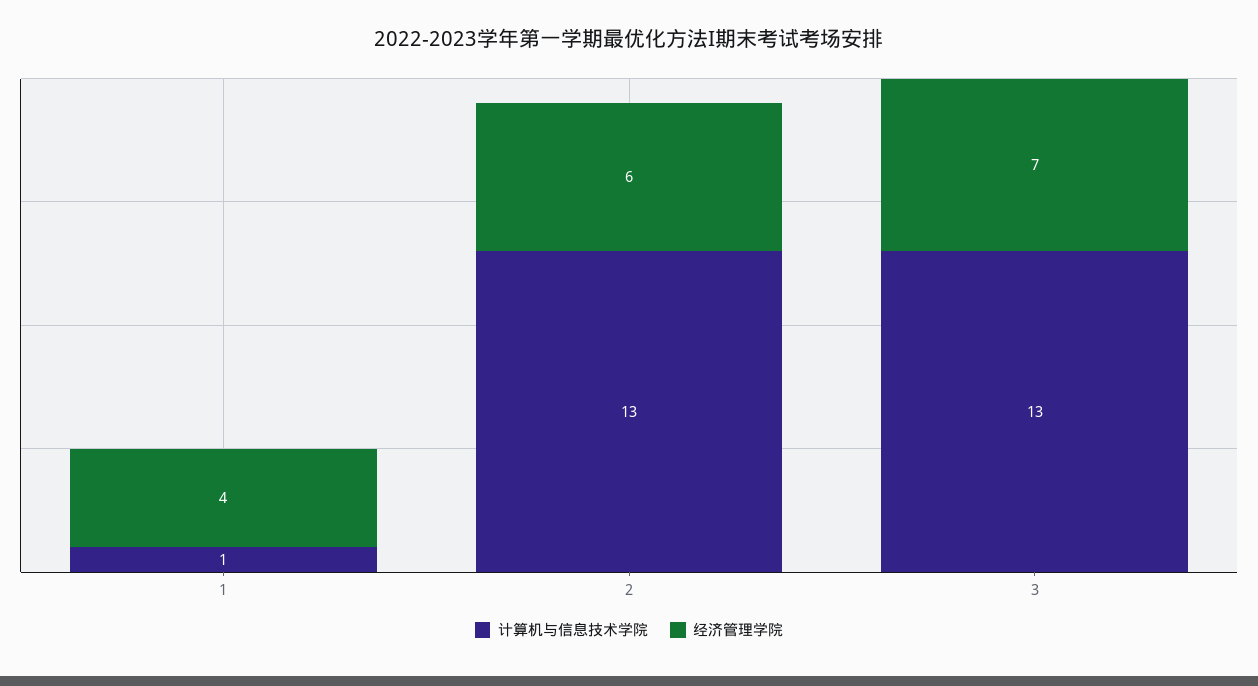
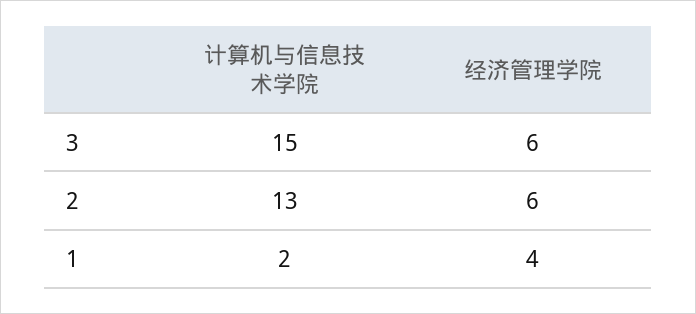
计算机与信息技术学院, 1: 1 -> 2
计算机与信息技术学院, 3: 13 -> 15
经济管理学院, 3: 7 -> 6

